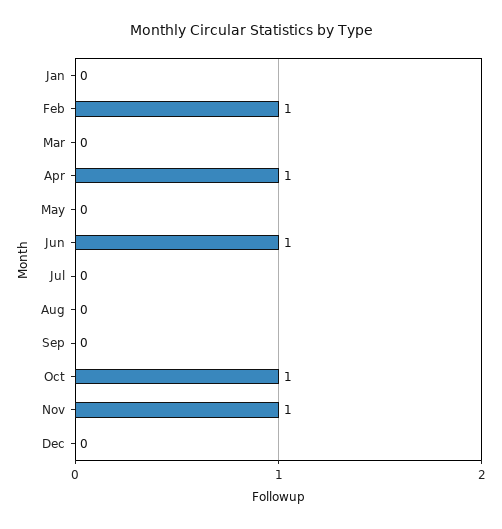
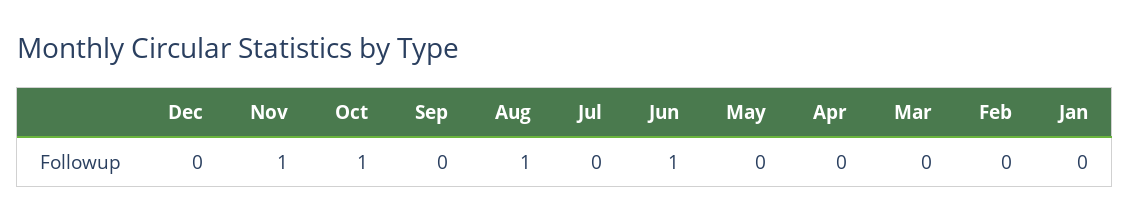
Feb: 1 -> 0
Apr: 1 -> 0
Aug: 0 -> 1

